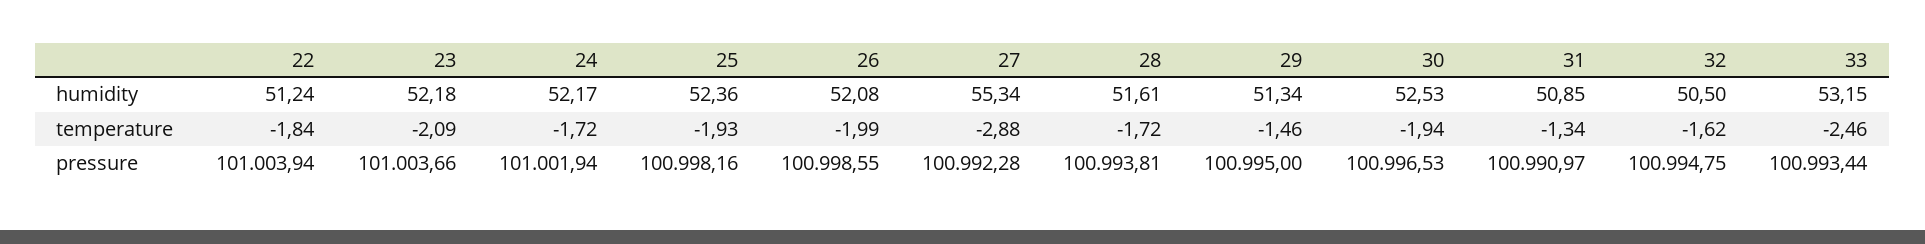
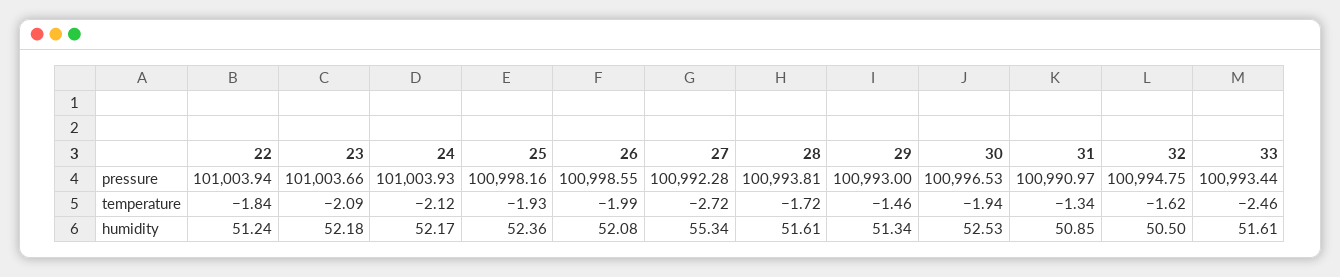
33, humidity: 53.15 -> 51.61
24, temperature: -1.72 -> -2.12
27, temperature: -2.88 -> -2.72
24, pressure: 101001.94 -> 101003.93
29, pressure: 100995 -> 100993

